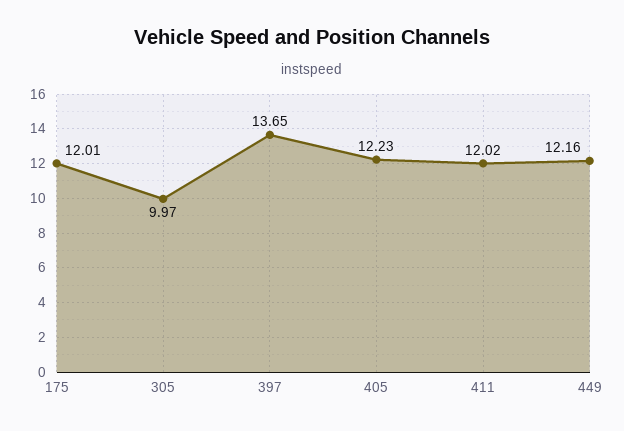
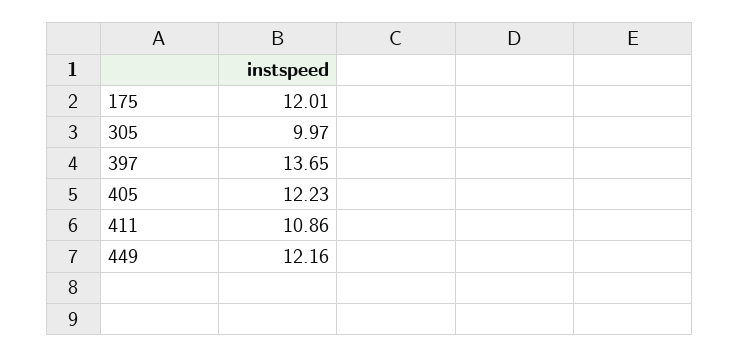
411: 12.02 -> 10.86

